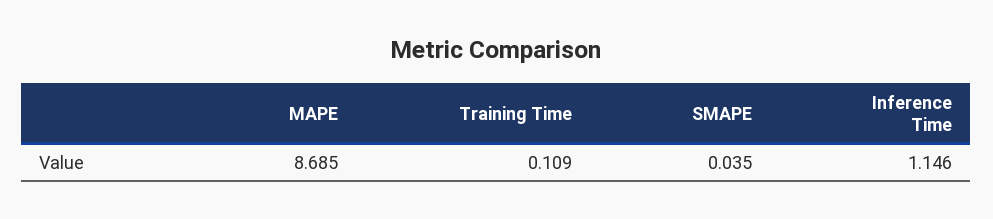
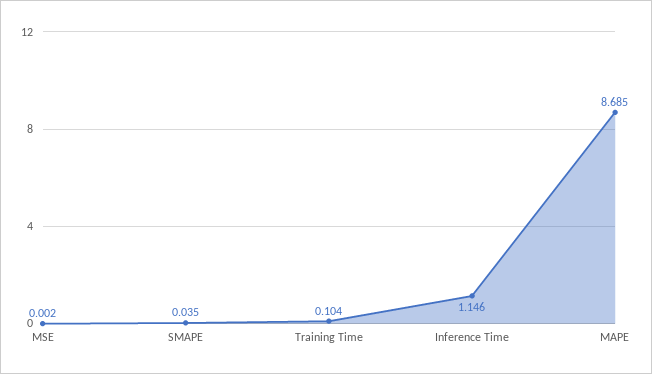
Training Time: 0.109 -> 0.104
MSE: none -> 0.002

